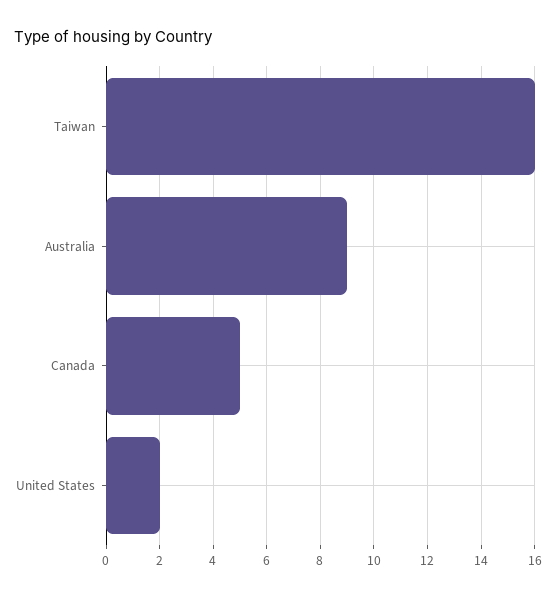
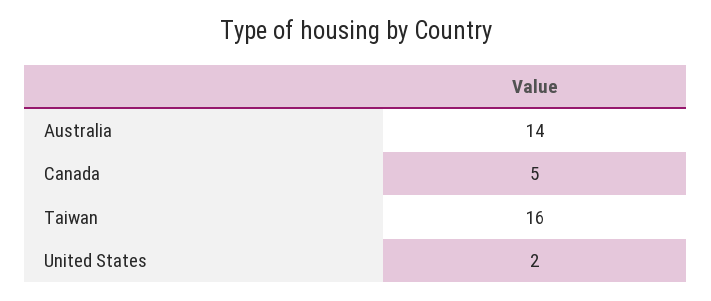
Australia: 9 -> 14

